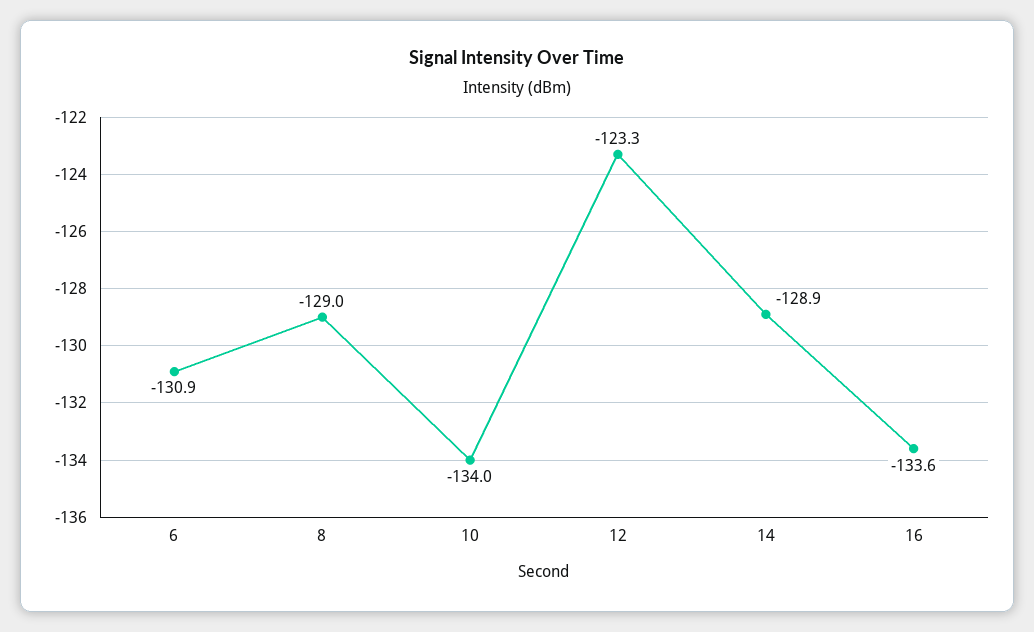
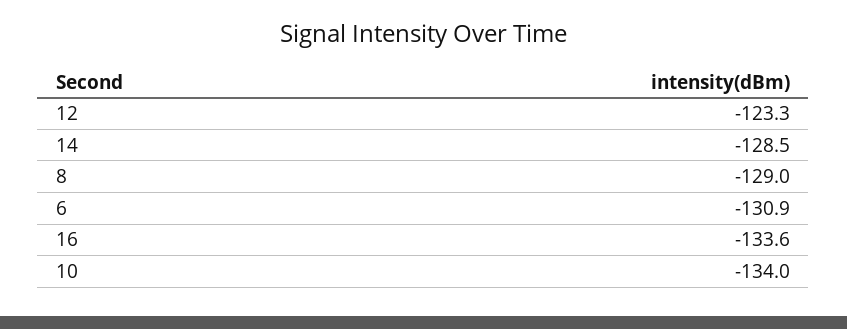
14: -128.9 -> -128.5

